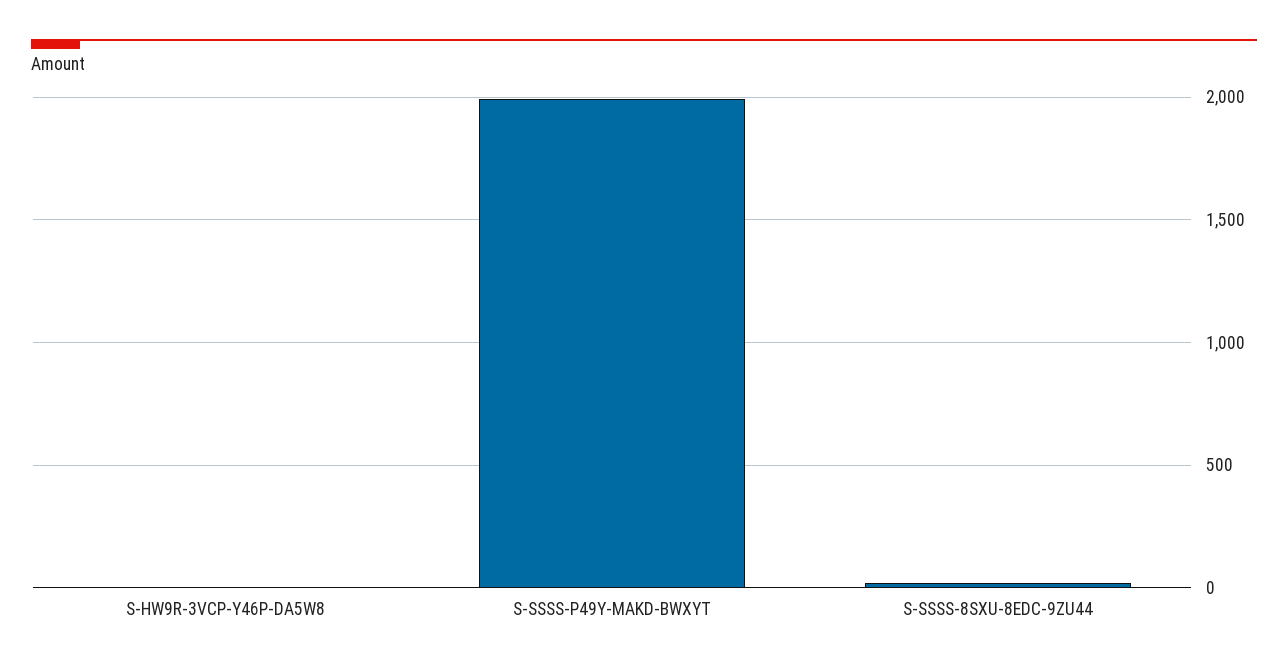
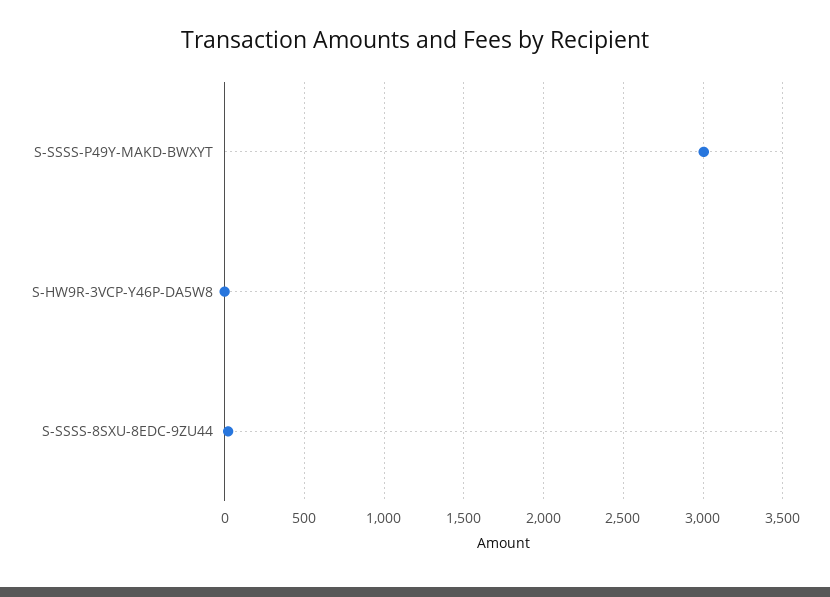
S-SSSS-P49Y-MAKD-BWXYT: 2000 -> 3000

